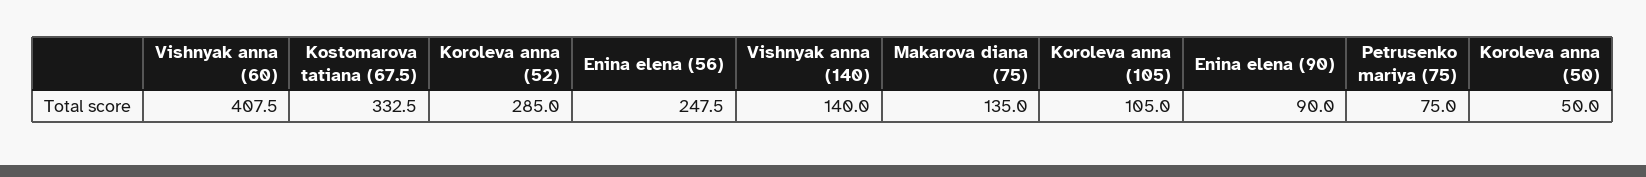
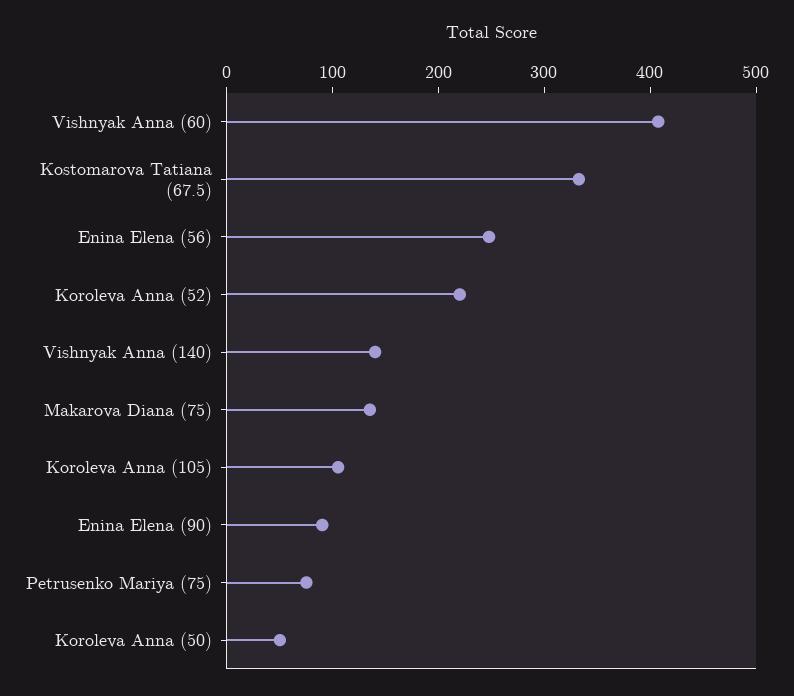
Koroleva anna (52): 285 -> 220

